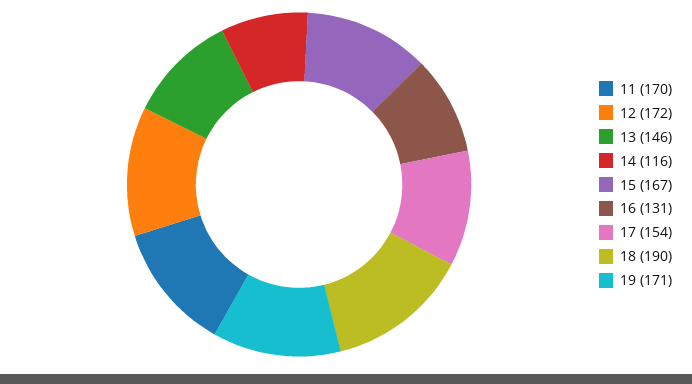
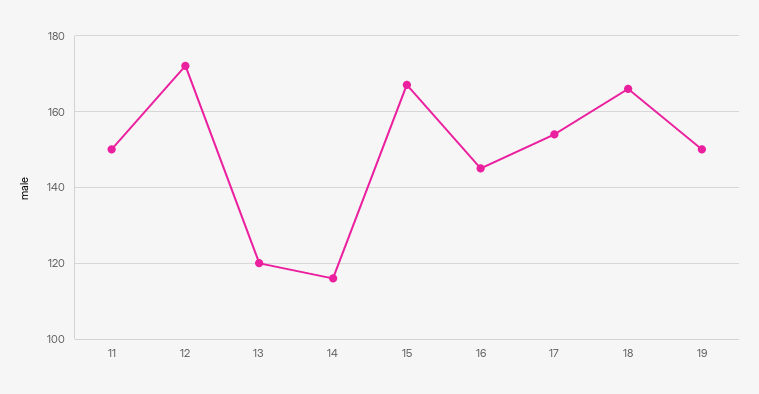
11: 170 -> 150
13: 146 -> 120
16: 131 -> 145
18: 190 -> 165
19: 171 -> 150

